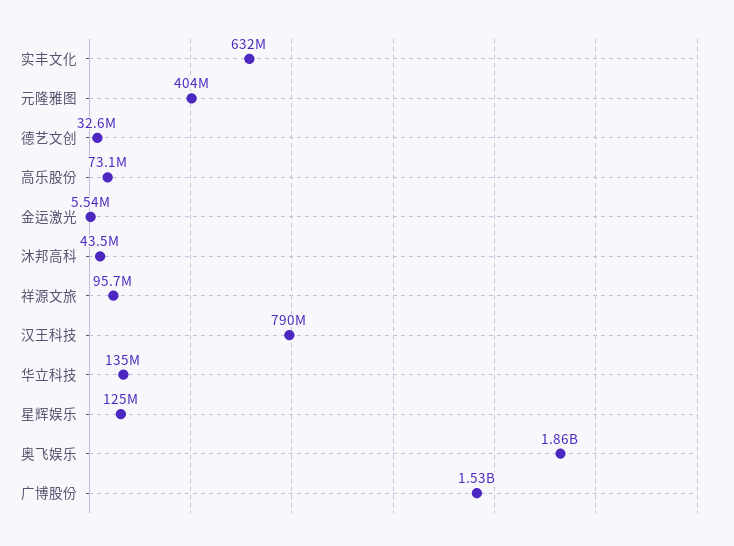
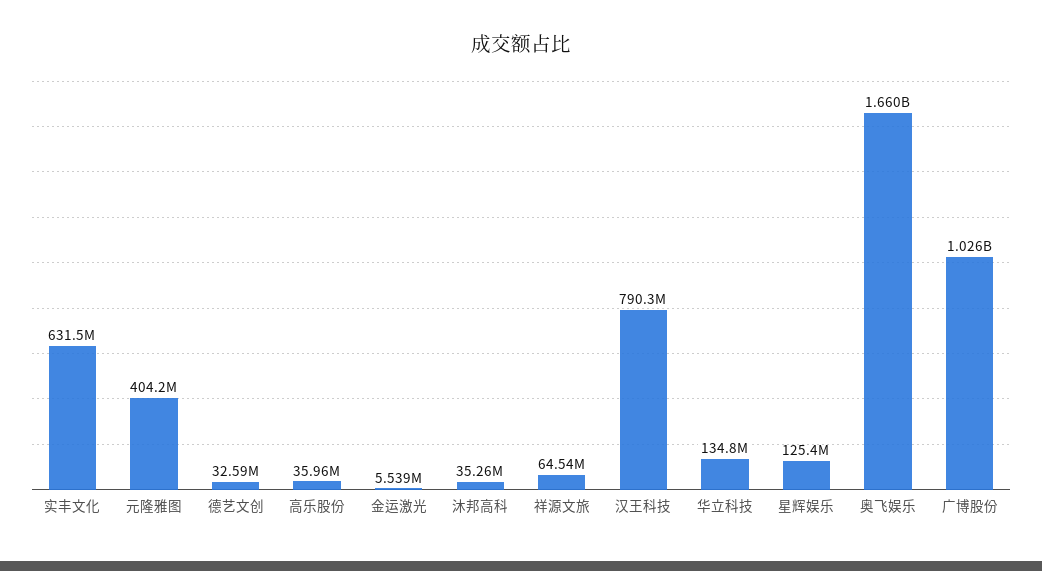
高乐股份: 73100000 -> 35960000
沐邦高科: 43500000 -> 35260000
祥源文旅: 95700000 -> 64540000
奥飞娱乐: 1860000000 -> 1660000000
广博股份: 1530000000 -> 1026000000

